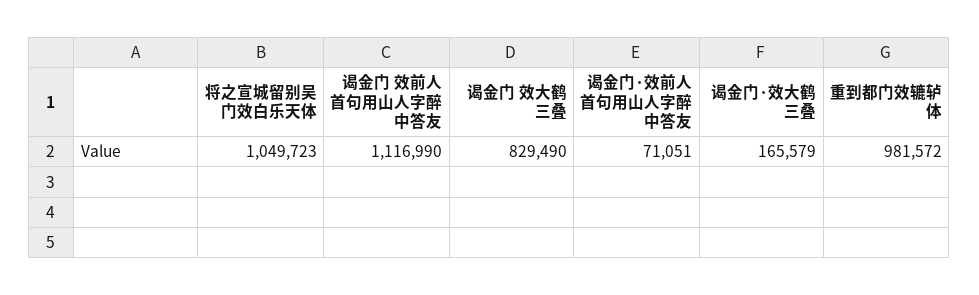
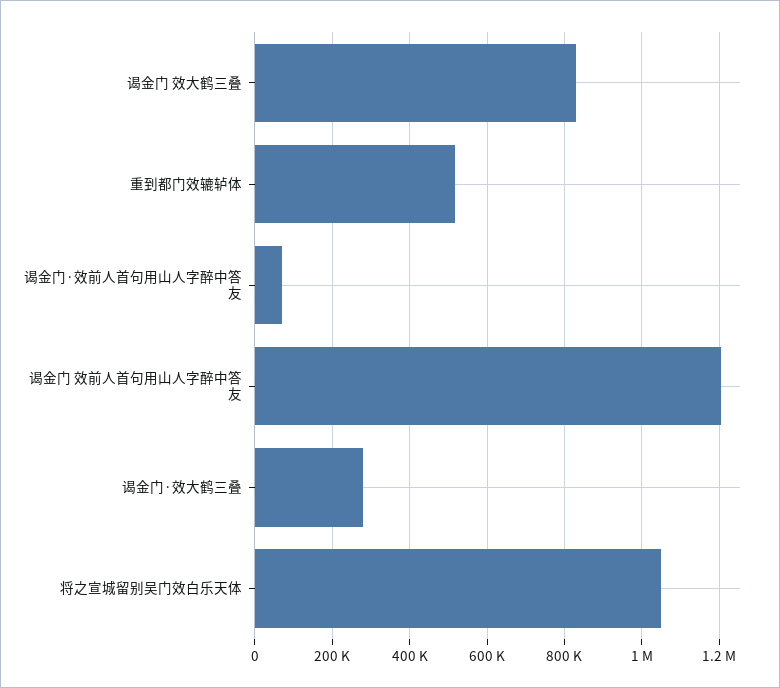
谒金门 效前人首句用山人字醉中答友: 1116990 -> 1200000
谒金门·效大鹤三叠: 165579 -> 280000
重到都门效辘轳体: 981572 -> 520000

